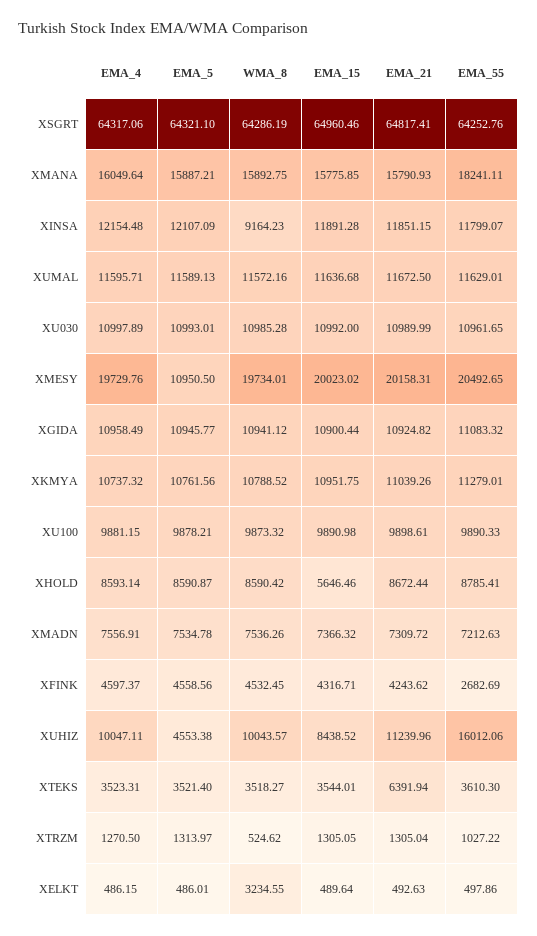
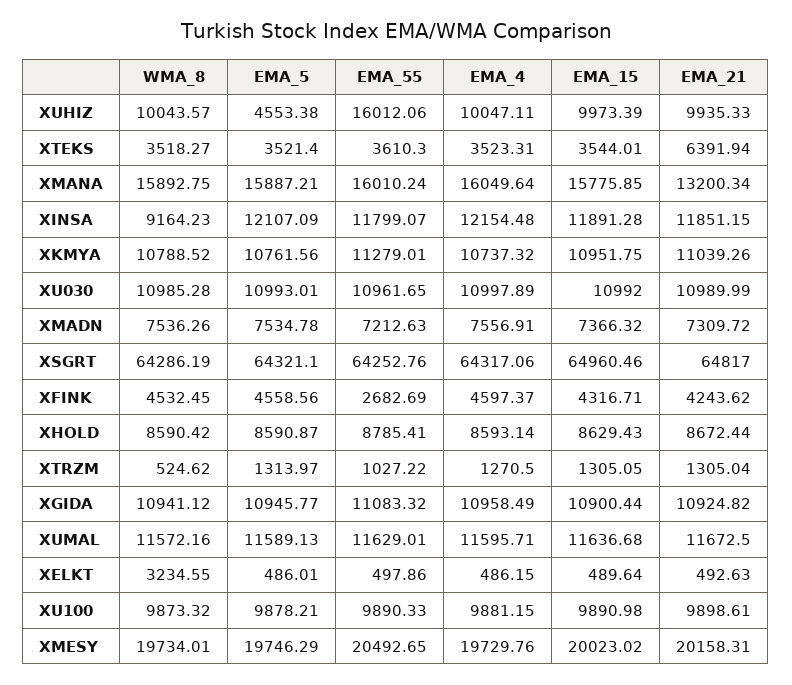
EMA_21, XSGRT: 64817.41 -> 64817
EMA_21, XMANA: 15790.93 -> 13200.34
EMA_55, XMANA: 18241.11 -> 16010.24
EMA_5, XMESY: 10950.5 -> 19746.29
EMA_15, XHOLD: 5646.46 -> 8629.43
EMA_15, XUHIZ: 8438.52 -> 9973.39
EMA_21, XUHIZ: 11239.96 -> 9935.33

